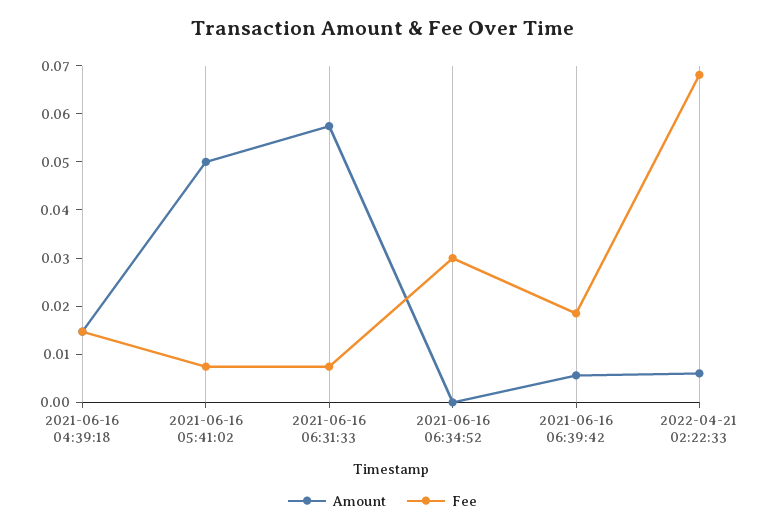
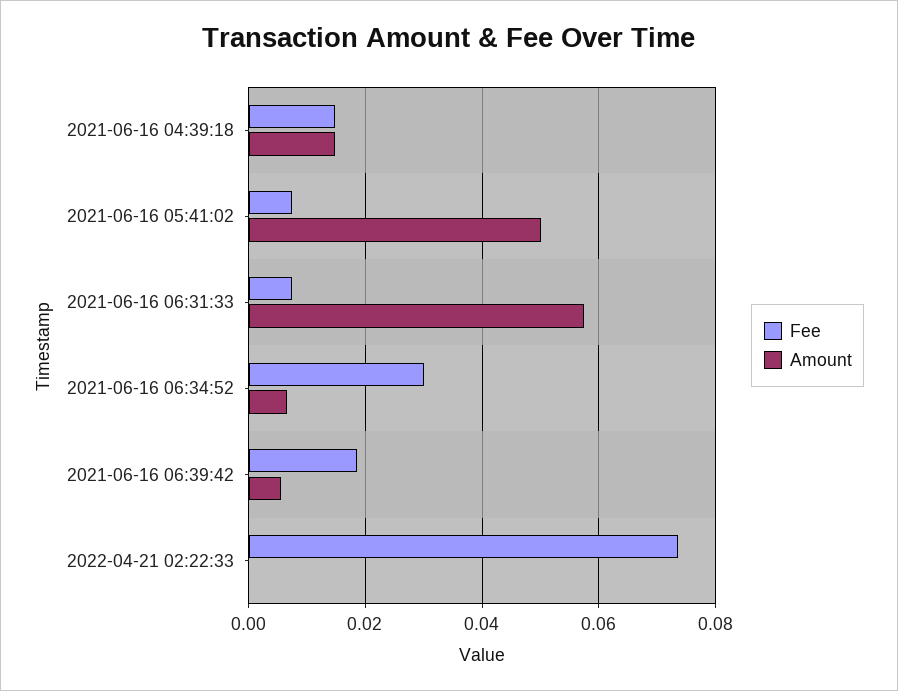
Amount, 2021-06-16 06:34:52: 0 -> 0.006
Amount, 2022-04-21 02:22:33: 0.006 -> 0
Fee, 2022-04-21 02:22:33: 0.068 -> 0.074

